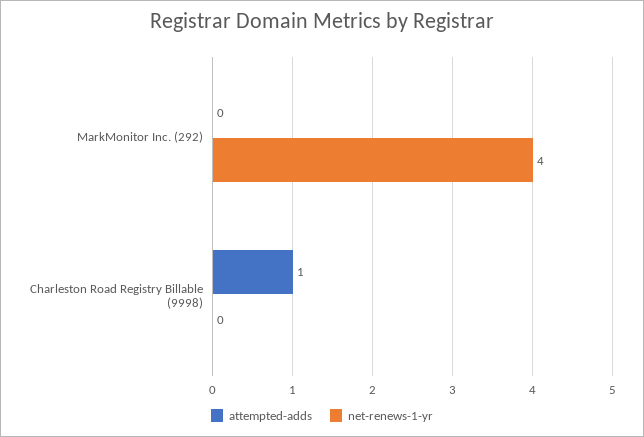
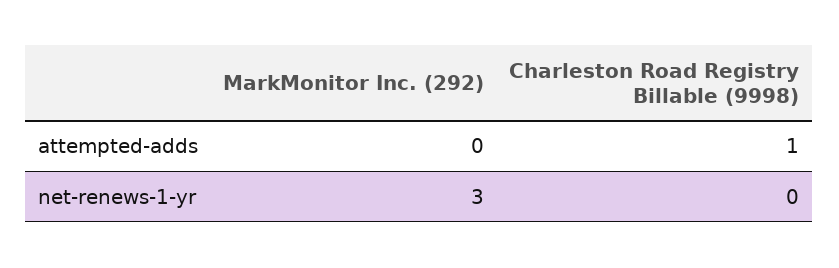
net-renews-1-yr, MarkMonitor Inc. (292): 4 -> 3

